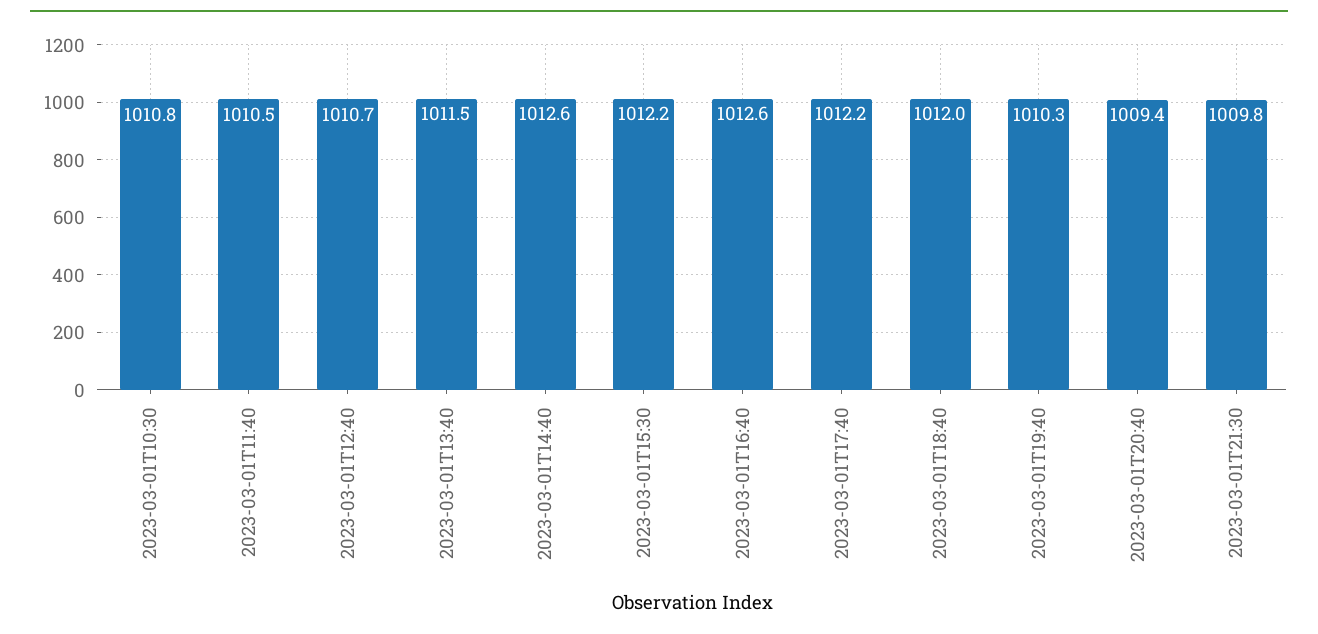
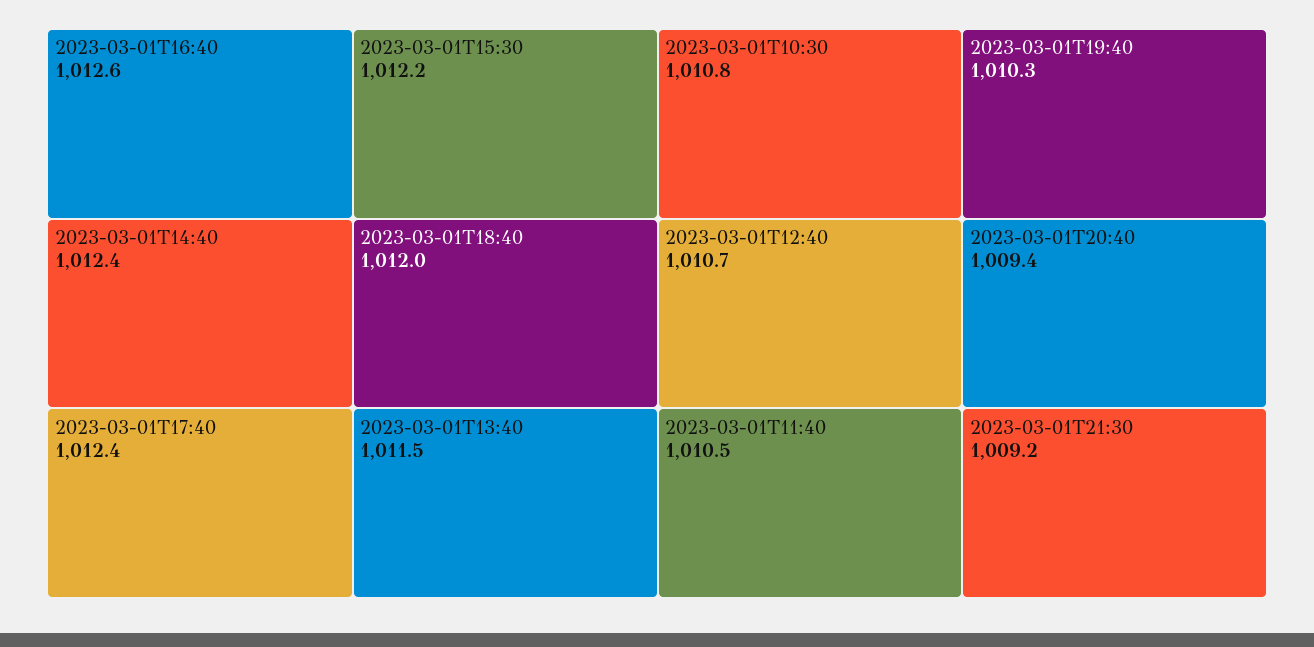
2023-03-01T14:40: 1012.6 -> 1012.4
2023-03-01T17:40: 1012.2 -> 1012.4
2023-03-01T21:30: 1009.8 -> 1009.2

